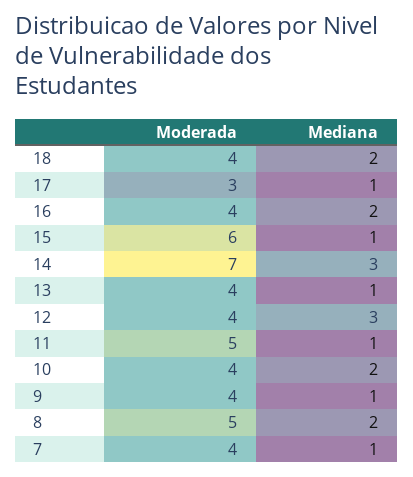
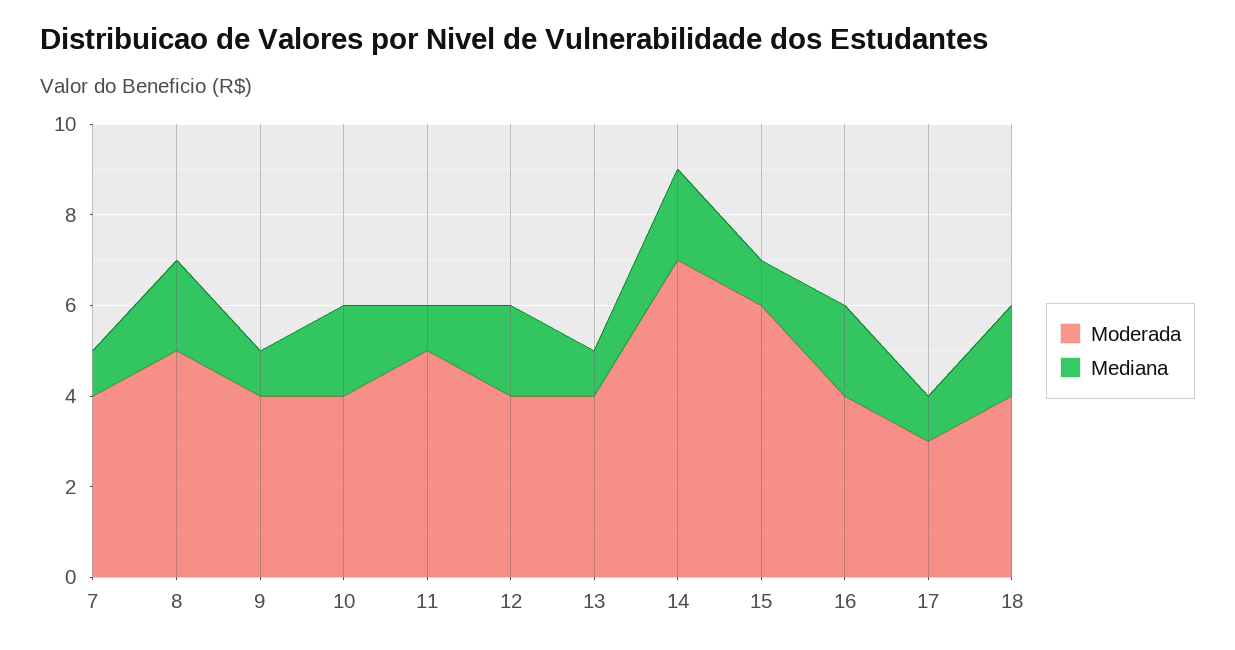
Mediana, 14: 3 -> 2
Mediana, 12: 3 -> 2

